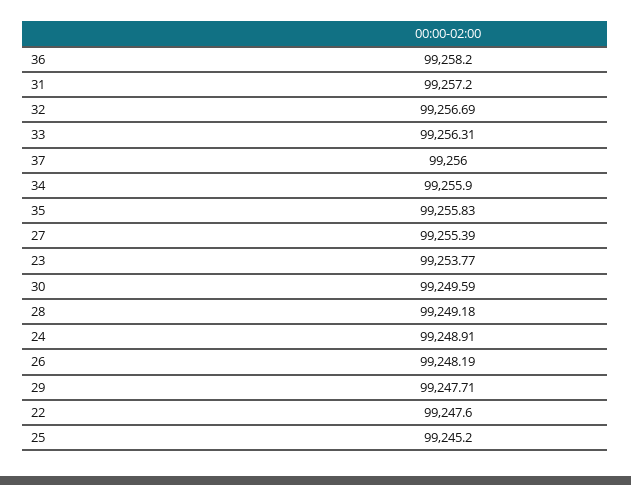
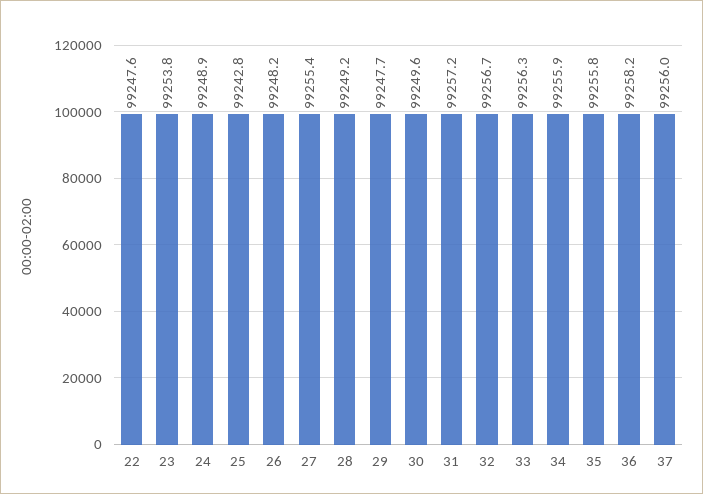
25: 99245.2 -> 99242.8

